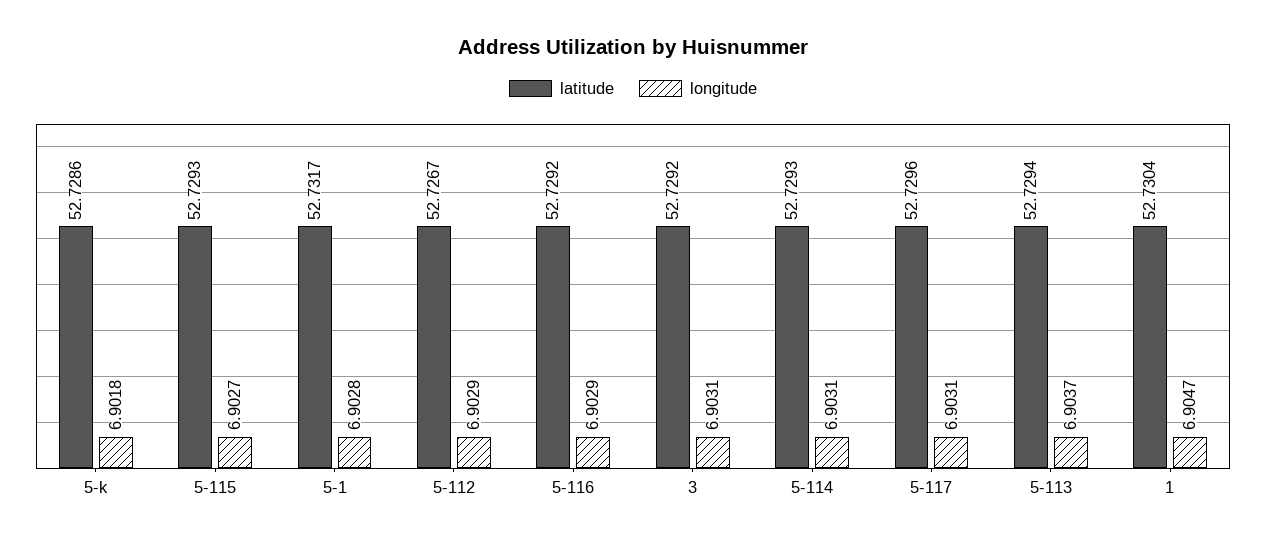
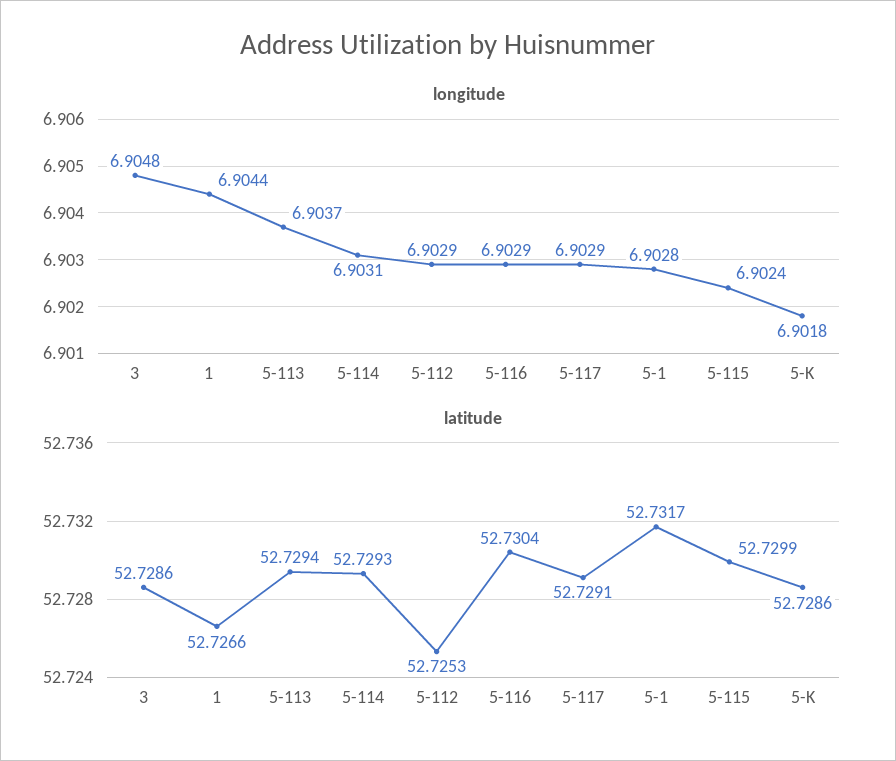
latitude, 5-115: 52.7293 -> 52.7299
longitude, 5-115: 6.9027 -> 6.9024
latitude, 5-112: 52.7267 -> 52.7253
latitude, 5-116: 52.7292 -> 52.7304
latitude, 3: 52.7292 -> 52.7286
longitude, 3: 6.9031 -> 6.9048
latitude, 5-117: 52.7296 -> 52.7291
longitude, 5-117: 6.9031 -> 6.9029
latitude, 1: 52.7304 -> 52.7266
longitude, 1: 6.9047 -> 6.9044

